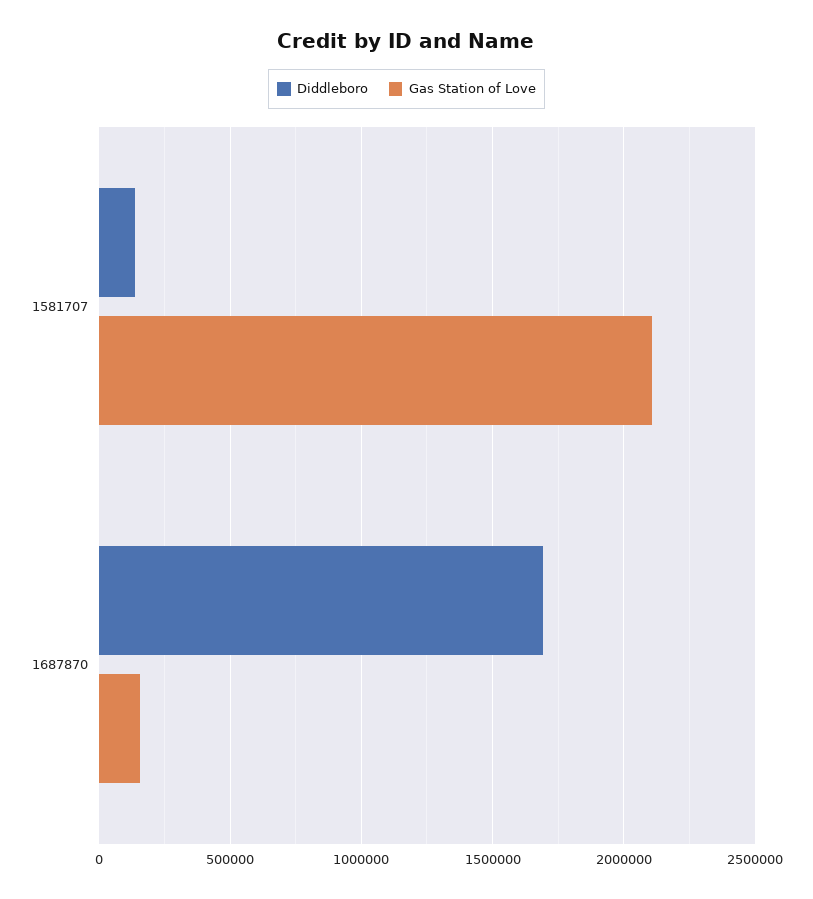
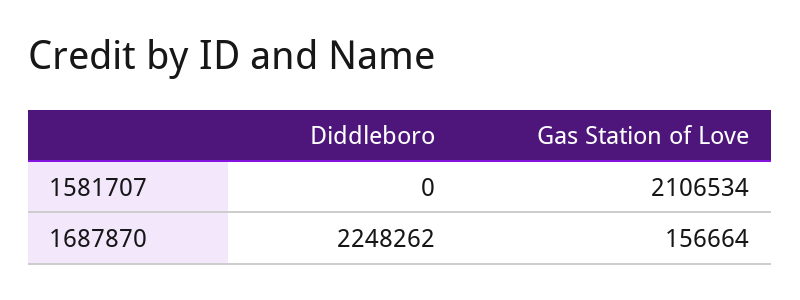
Diddleboro, 1581707: 150000 -> 0
Diddleboro, 1687870: 1700000 -> 2248262

